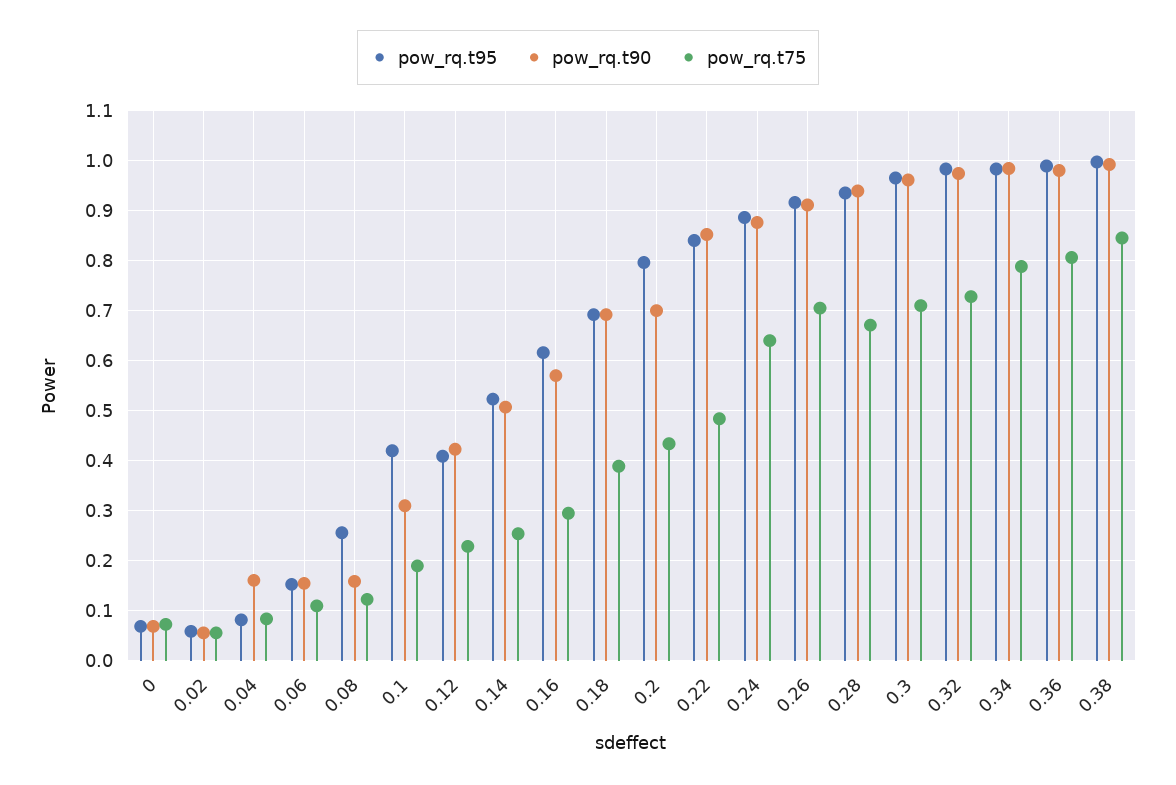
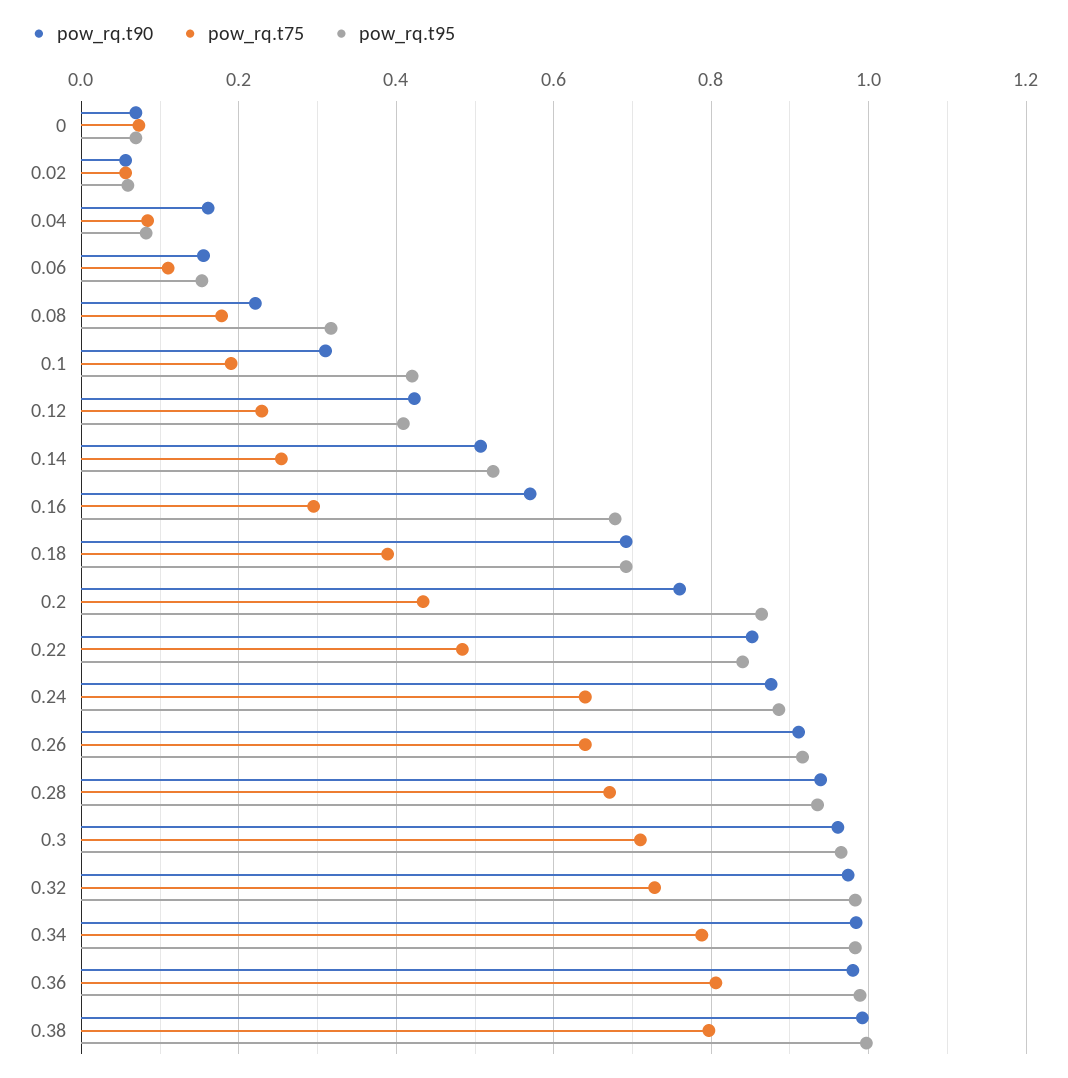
pow_rq.t95, 0.08: 0.26 -> 0.32
pow_rq.t90, 0.08: 0.16 -> 0.22
pow_rq.t75, 0.08: 0.12 -> 0.18
pow_rq.t95, 0.16: 0.62 -> 0.68
pow_rq.t95, 0.2: 0.8 -> 0.86
pow_rq.t90, 0.2: 0.7 -> 0.76
pow_rq.t75, 0.26: 0.7 -> 0.64
pow_rq.t75, 0.38: 0.84 -> 0.8

